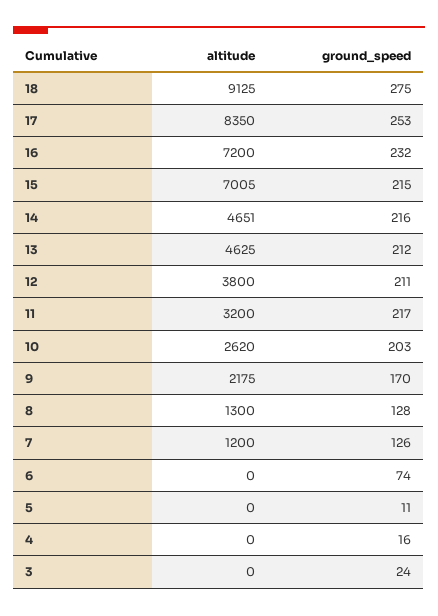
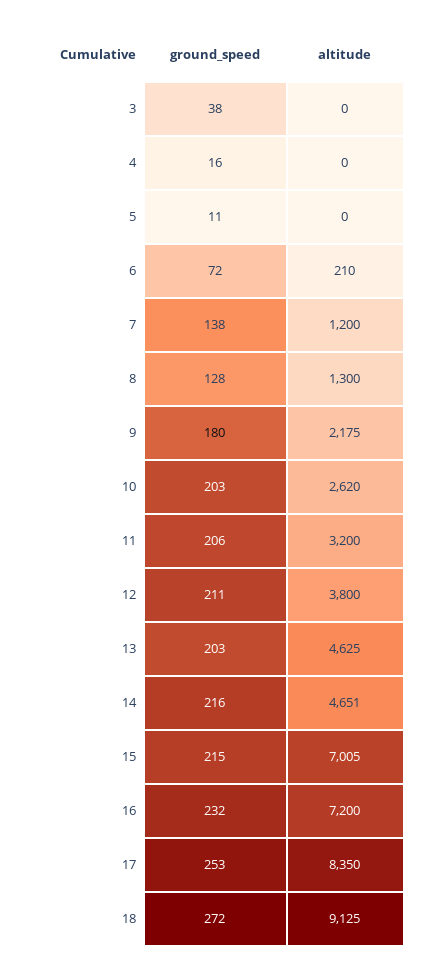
ground_speed, 18: 275 -> 272
ground_speed, 13: 212 -> 203
ground_speed, 11: 217 -> 206
ground_speed, 9: 170 -> 180
ground_speed, 7: 126 -> 138
altitude, 6: 0 -> 210
ground_speed, 6: 74 -> 72
ground_speed, 3: 24 -> 38

